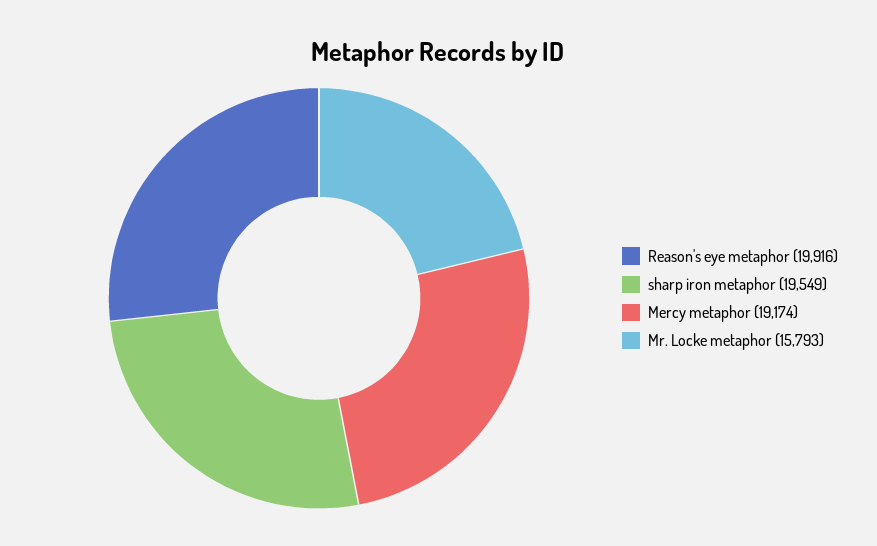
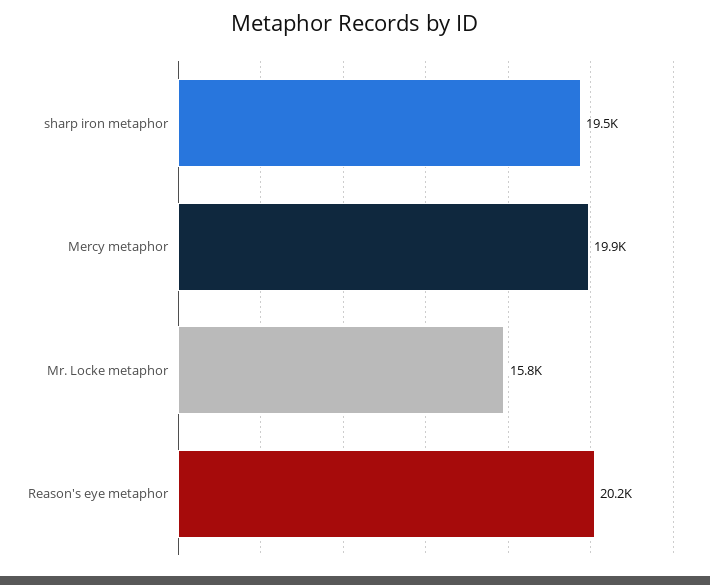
Reason's eye metaphor: 19916 -> 20200
Mercy metaphor: 19174 -> 19900

